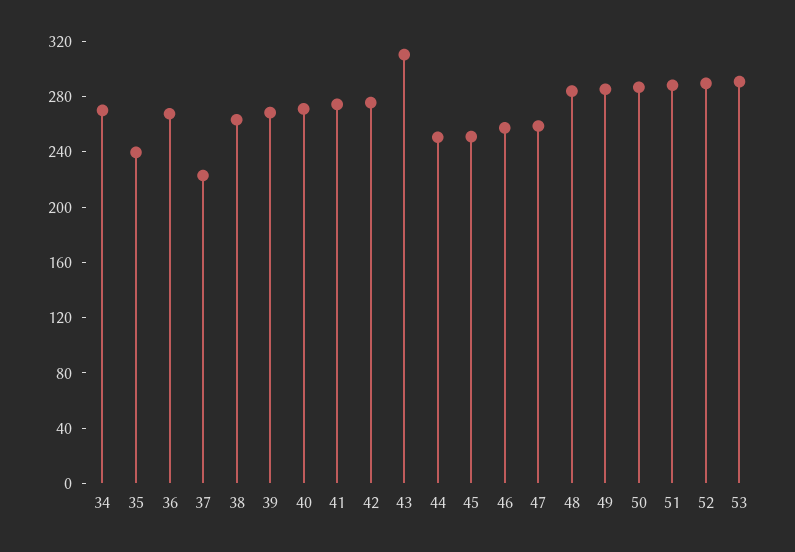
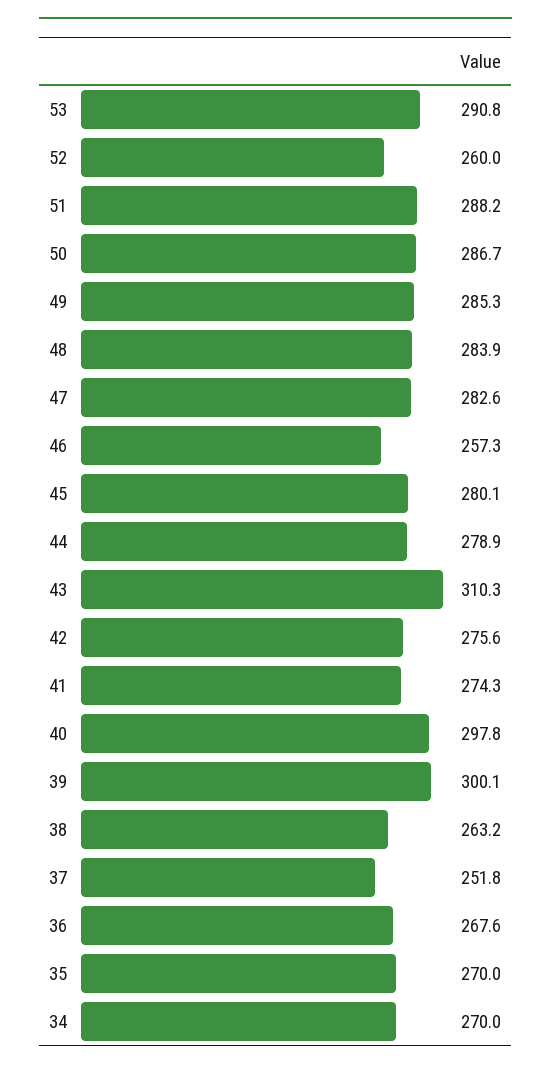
35: 240 -> 270
37: 220 -> 251.8
39: 270 -> 300.1
40: 270 -> 297.8
44: 250 -> 278.9
45: 250 -> 280.1
47: 260 -> 282.6
52: 290 -> 260

